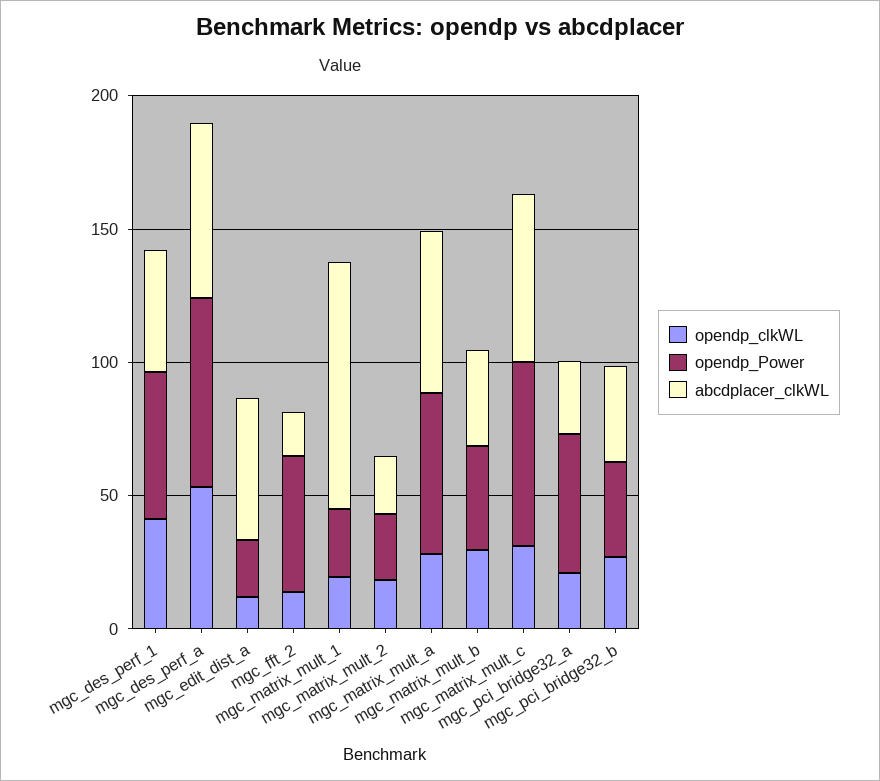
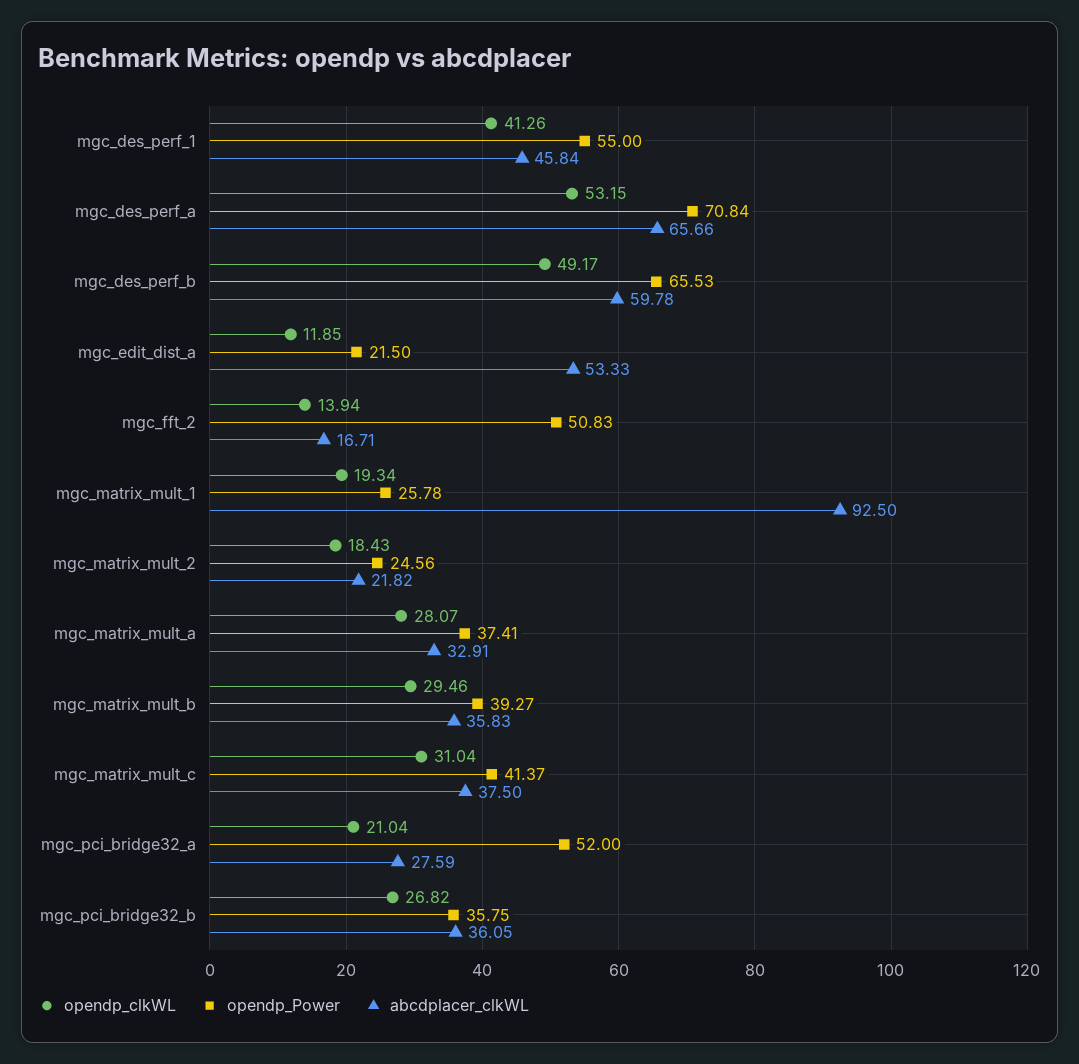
opendp_Power, mgc_matrix_mult_a: 60 -> 37.41
abcdplacer_clkWL, mgc_matrix_mult_a: 60 -> 32.91
opendp_Power, mgc_matrix_mult_c: 70 -> 41.37
abcdplacer_clkWL, mgc_matrix_mult_c: 60 -> 37.5
opendp_clkWL, mgc_des_perf_b: none -> 49.17
opendp_Power, mgc_des_perf_b: none -> 65.53
abcdplacer_clkWL, mgc_des_perf_b: none -> 59.78

